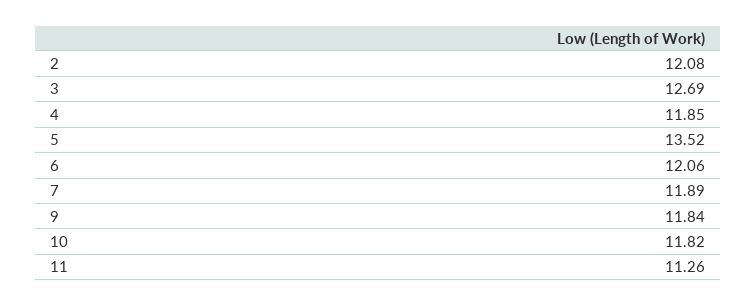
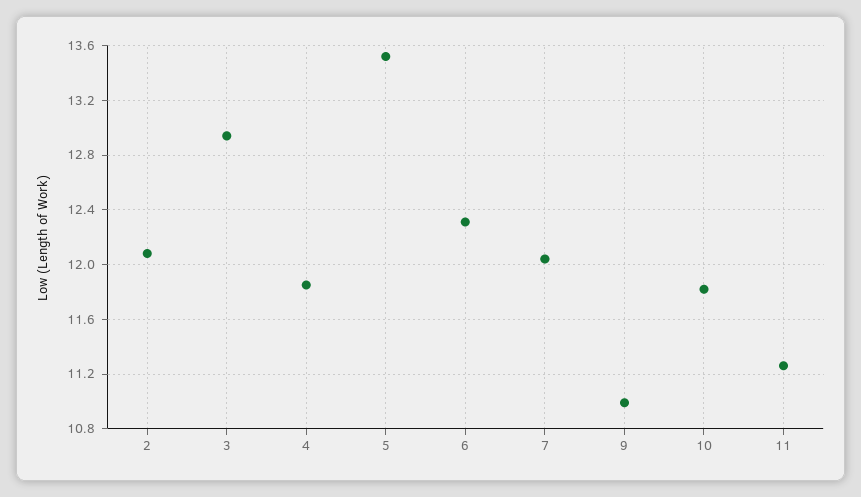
3: 12.69 -> 12.95
6: 12.06 -> 12.3
7: 11.89 -> 12.05
9: 11.84 -> 11

